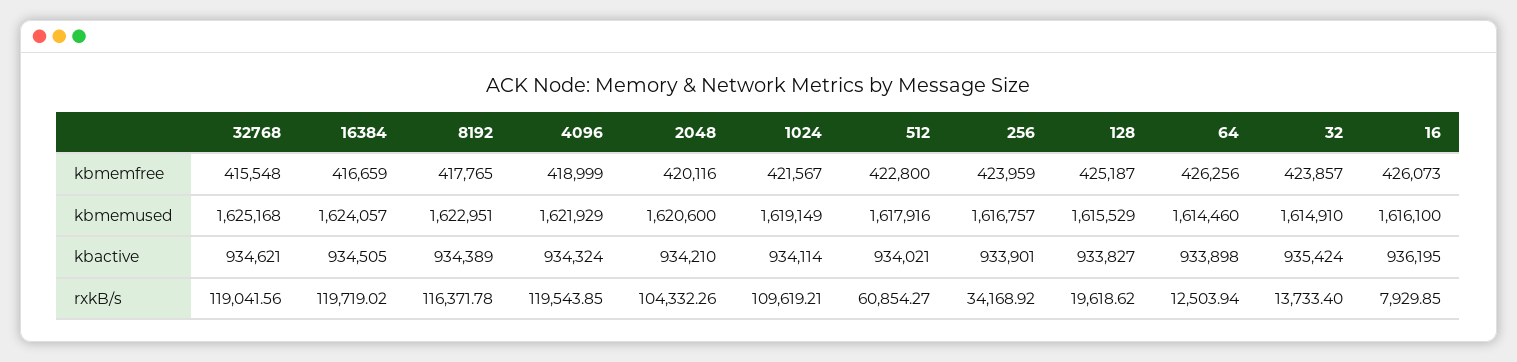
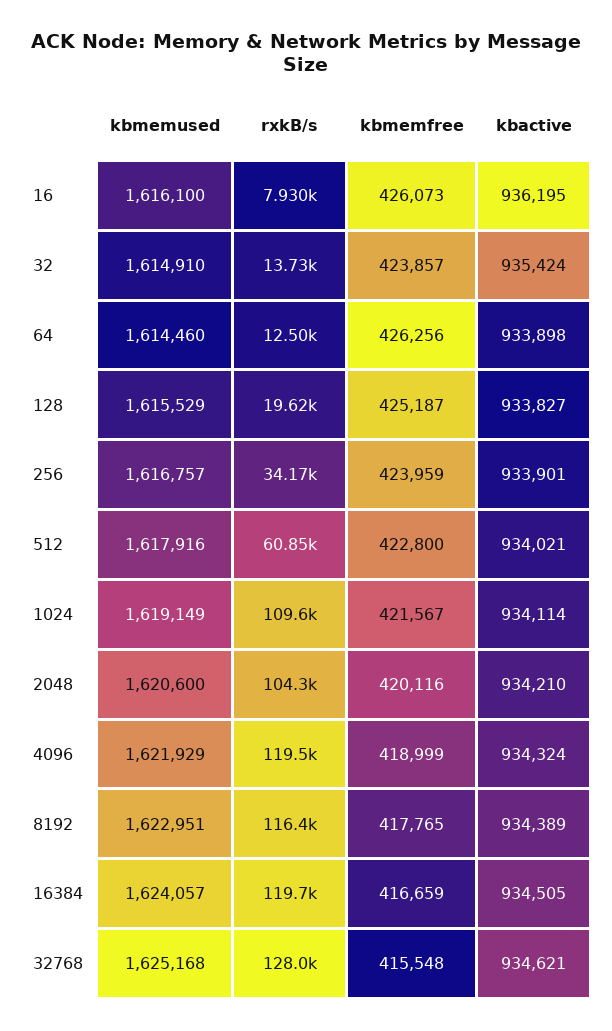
32768, rxkB/s: 119041.56 -> 128000

